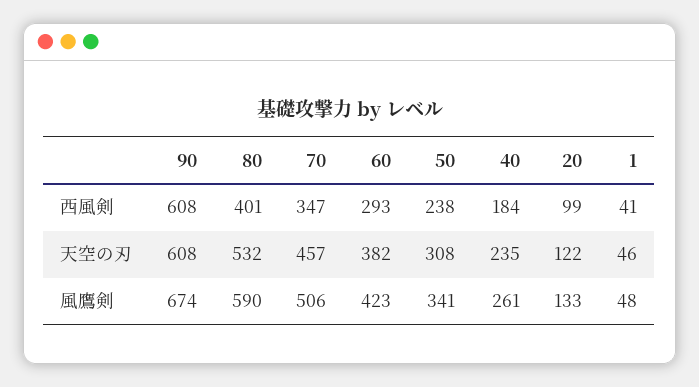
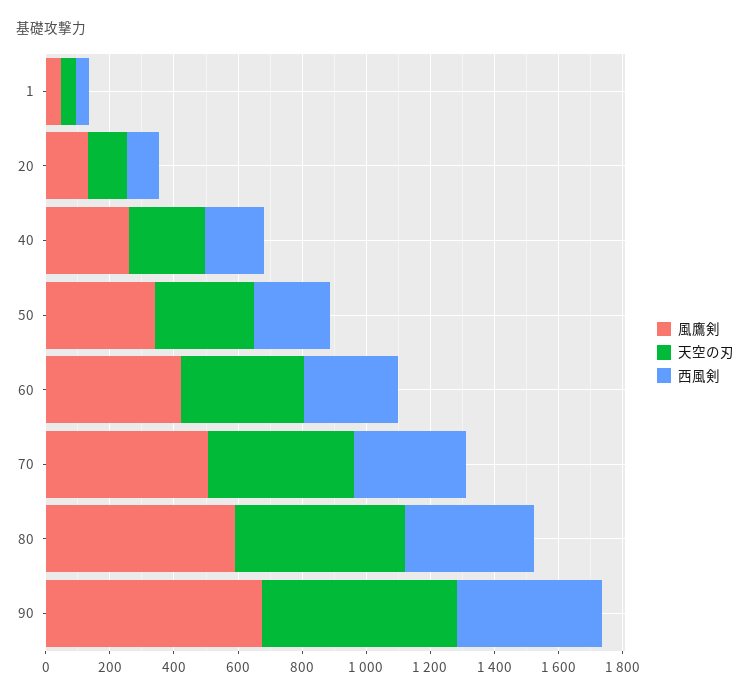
西風剣, 90: 608 -> 450

